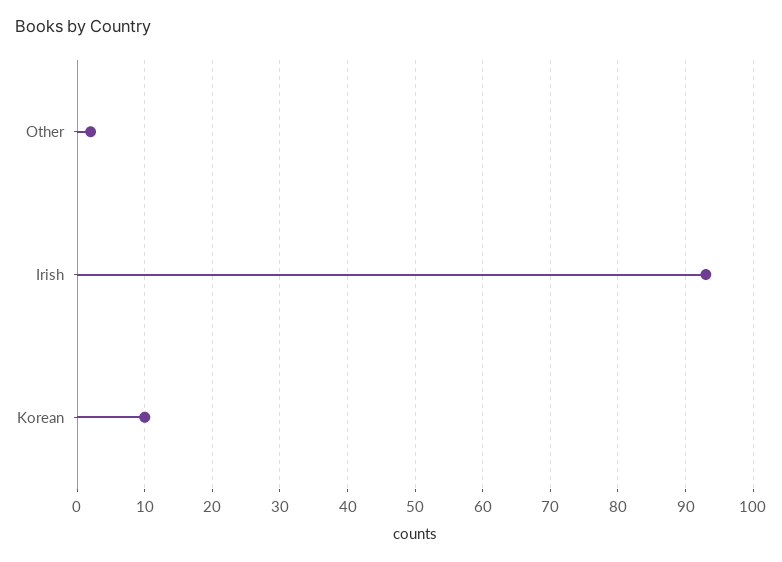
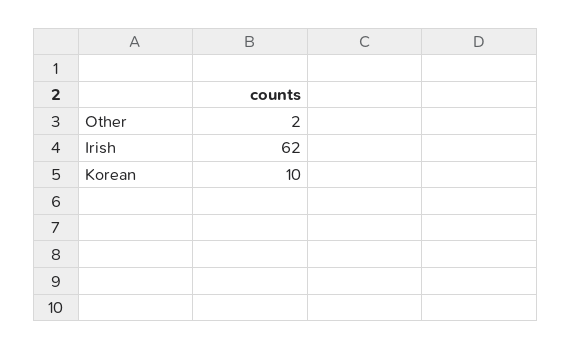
Irish: 93 -> 62

